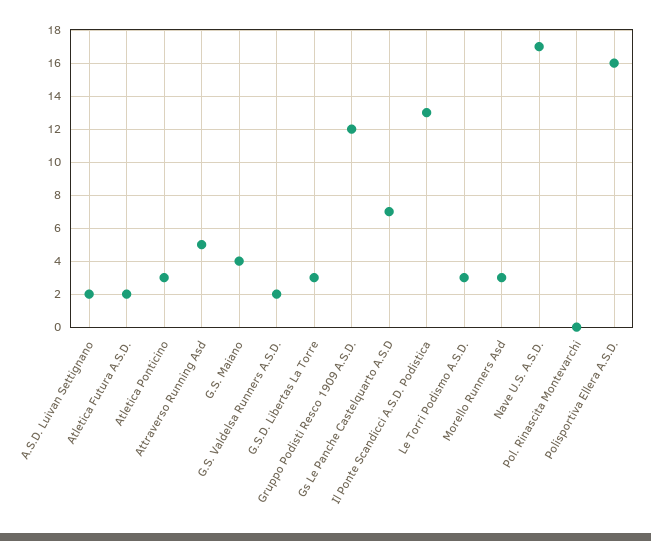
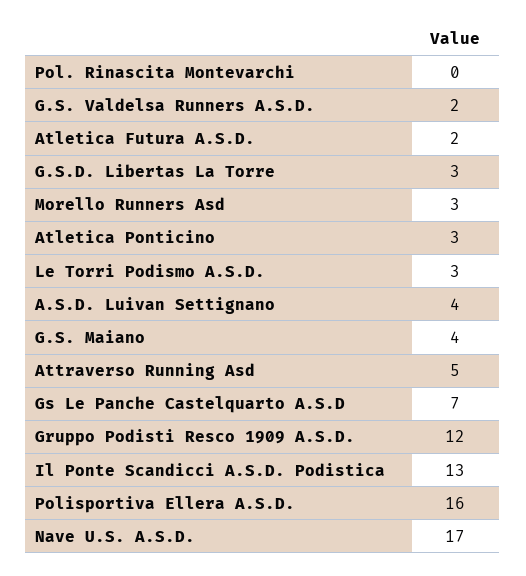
A.S.D. Luivan Settignano: 2 -> 4

